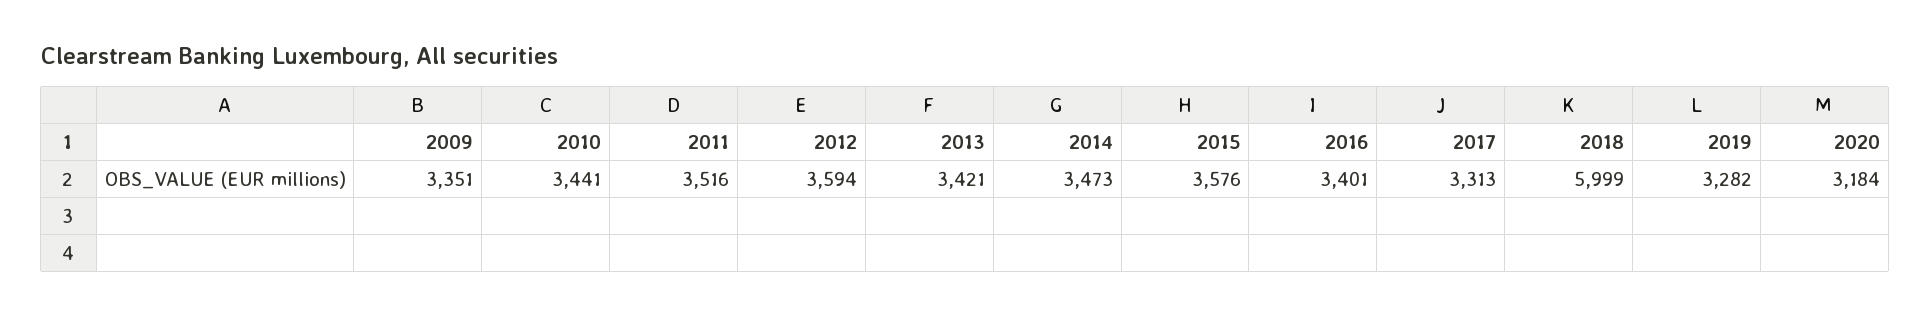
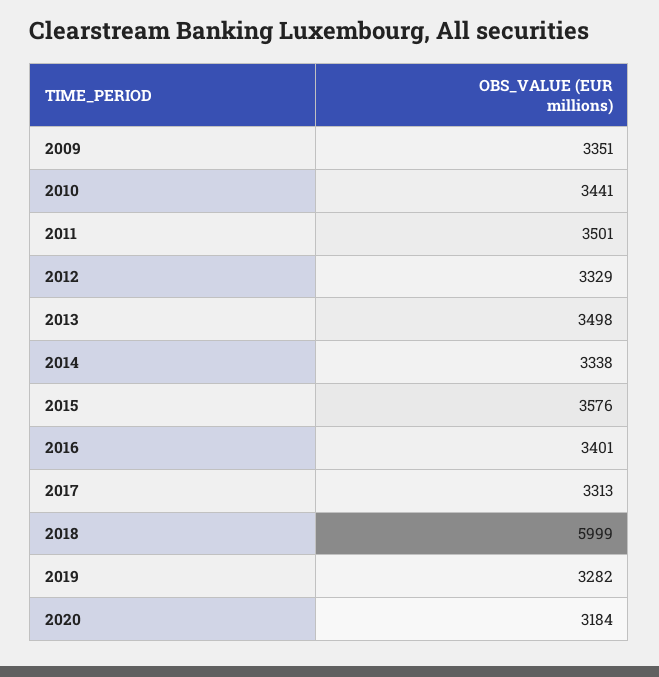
2011: 3516 -> 3501
2012: 3594 -> 3329
2013: 3421 -> 3498
2014: 3473 -> 3338

